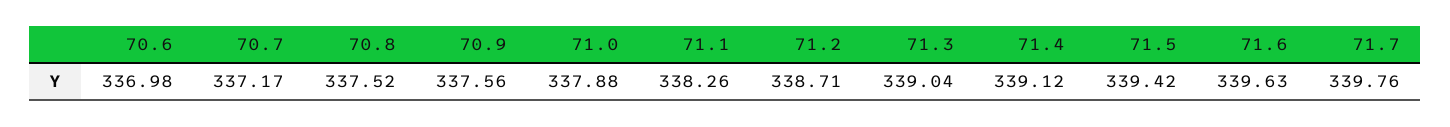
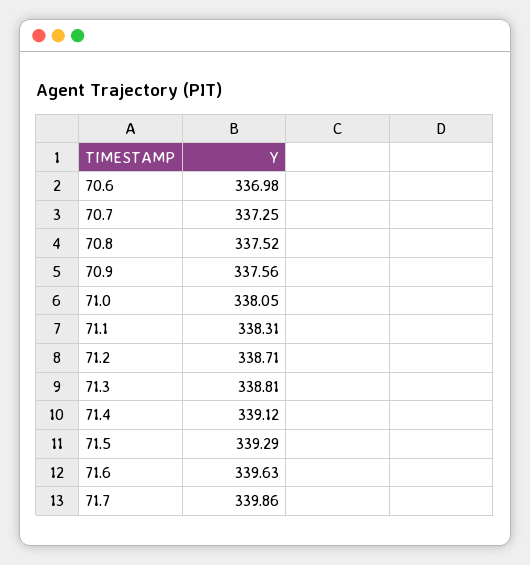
70.7: 337.17 -> 337.25
71.0: 337.88 -> 338.05
71.1: 338.26 -> 338.31
71.3: 339.04 -> 338.81
71.5: 339.42 -> 339.29
71.7: 339.76 -> 339.86

